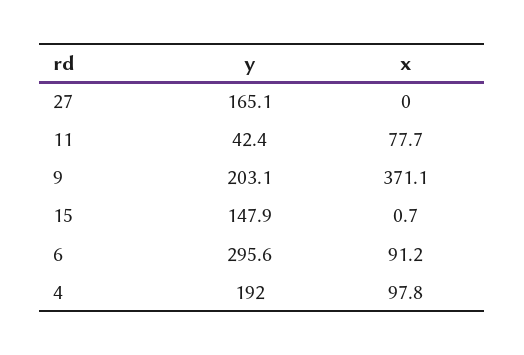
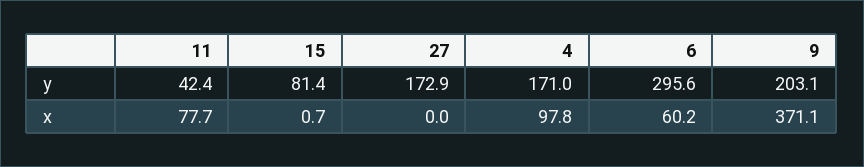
y, 27: 165.1 -> 172.9
y, 15: 147.9 -> 81.4
x, 6: 91.2 -> 60.2
y, 4: 192 -> 171

